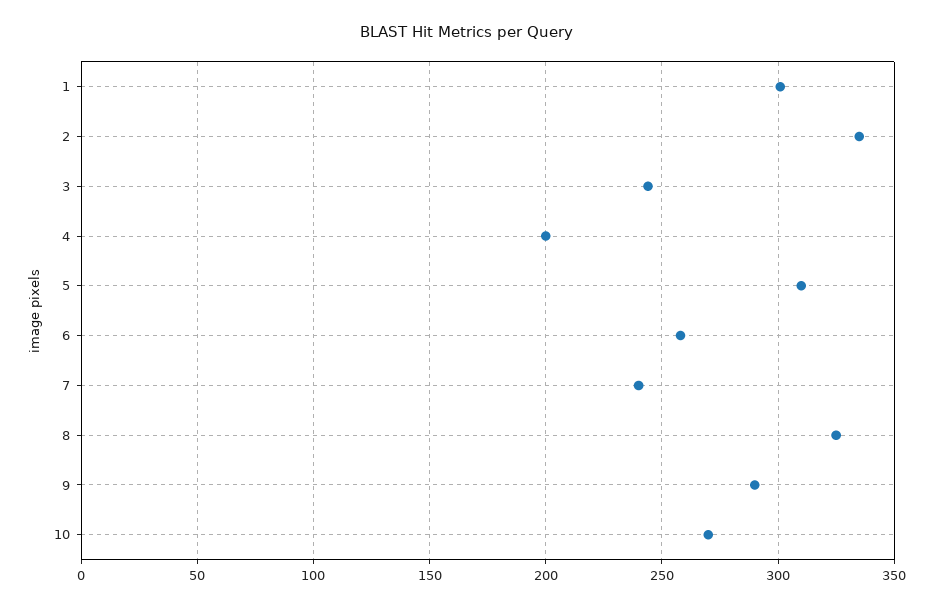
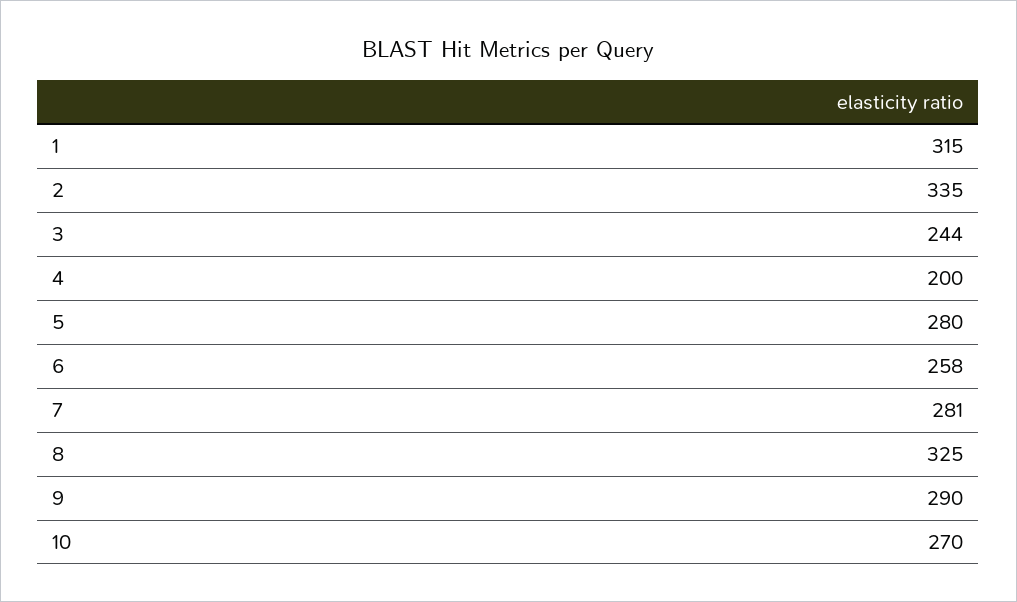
1: 300 -> 315
5: 310 -> 280
7: 240 -> 281

